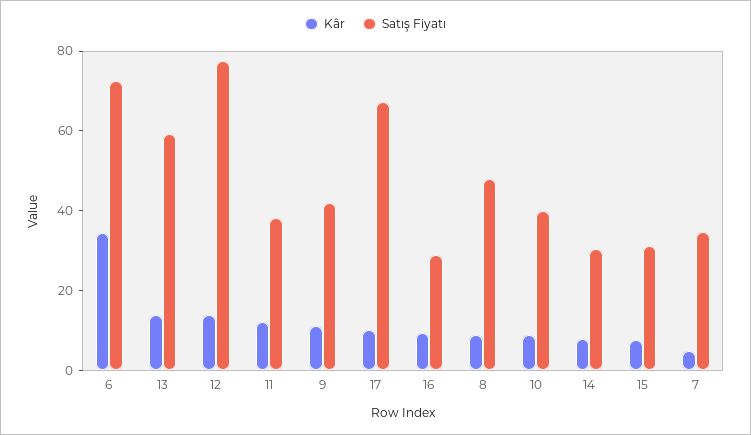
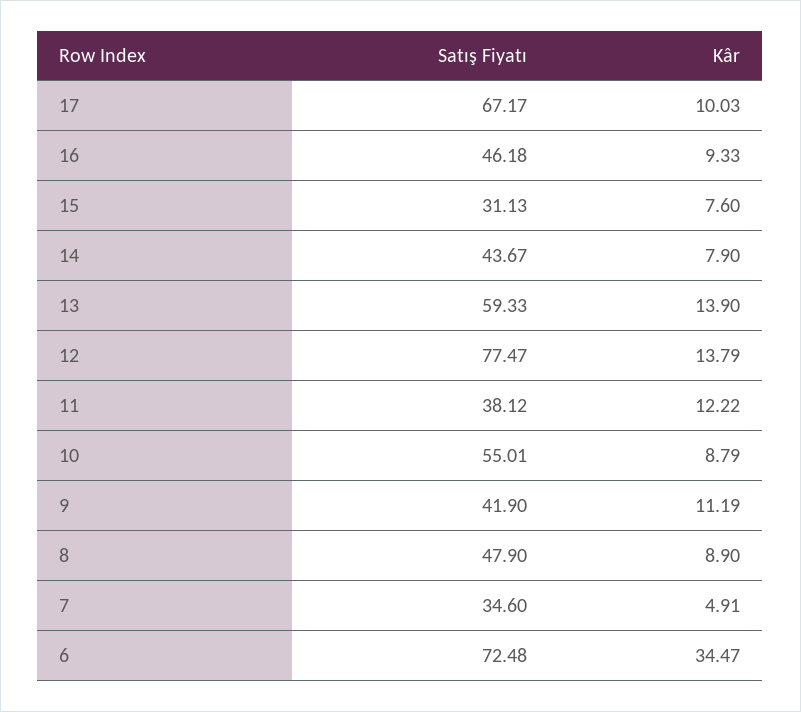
Satış Fiyatı, 16: 30 -> 46.18
Satış Fiyatı, 10: 40 -> 55.01
Satış Fiyatı, 14: 30 -> 43.67

